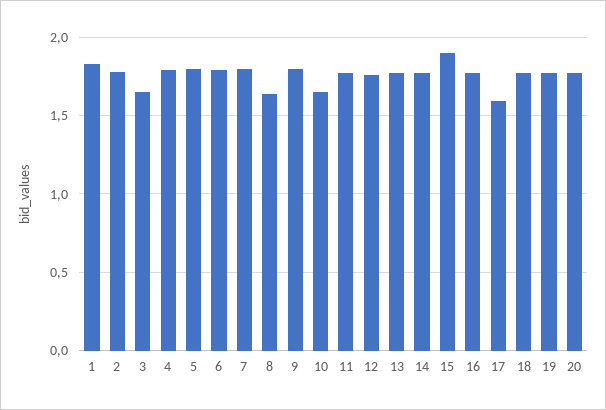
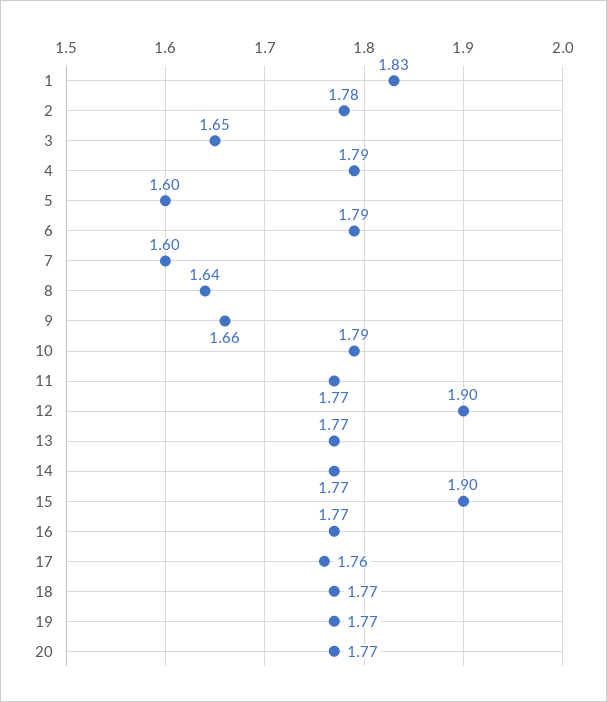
5: 1.8 -> 1.6
7: 1.8 -> 1.6
9: 1.8 -> 1.66
10: 1.65 -> 1.79
12: 1.75 -> 1.9
17: 1.6 -> 1.76

